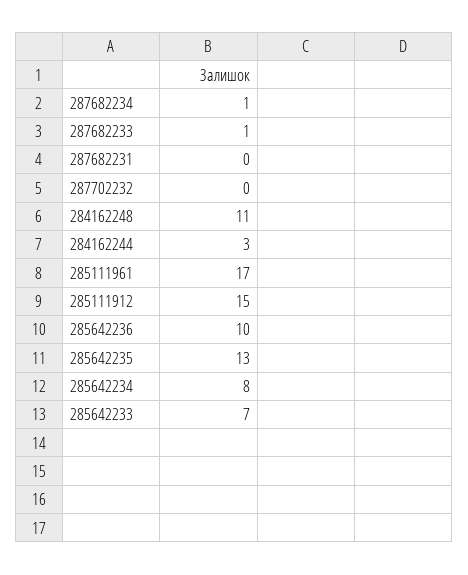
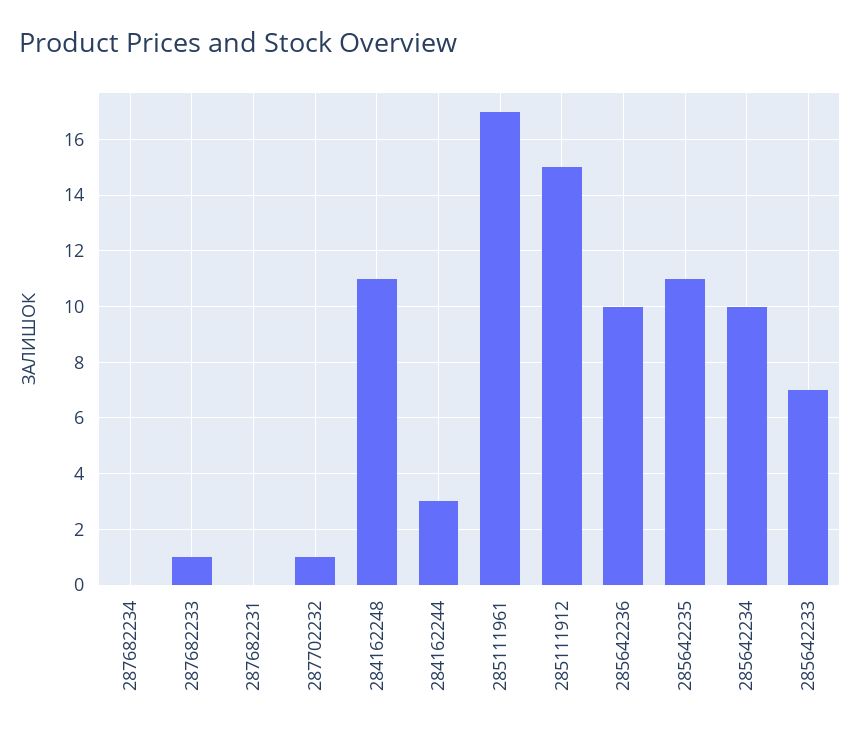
287682234: 1 -> 0
287702232: 0 -> 1
285642235: 13 -> 11
285642234: 8 -> 10

